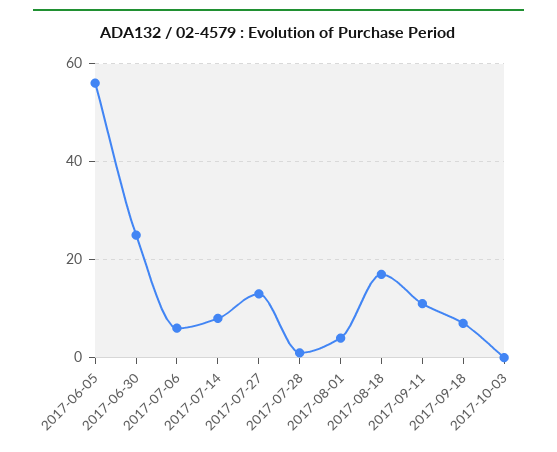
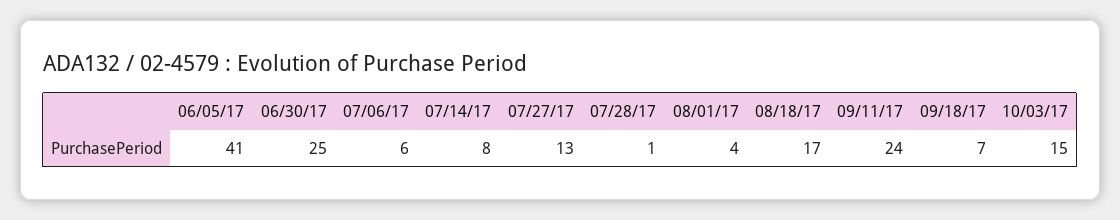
2017-06-05: 55 -> 41
2017-09-11: 10 -> 24
2017-10-03: 0 -> 15

